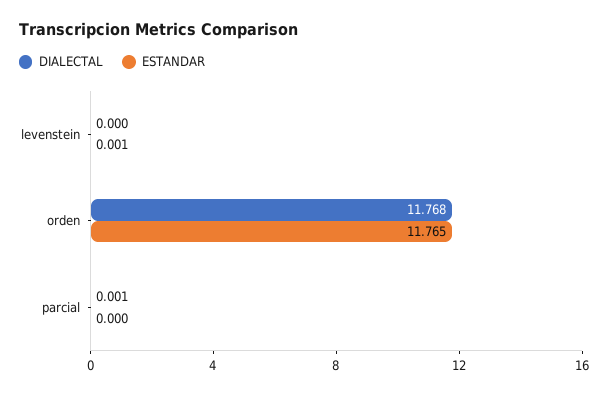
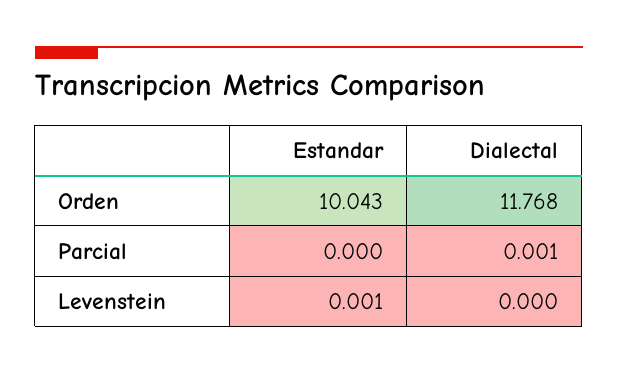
ESTANDAR, orden: 11.765 -> 10.043

